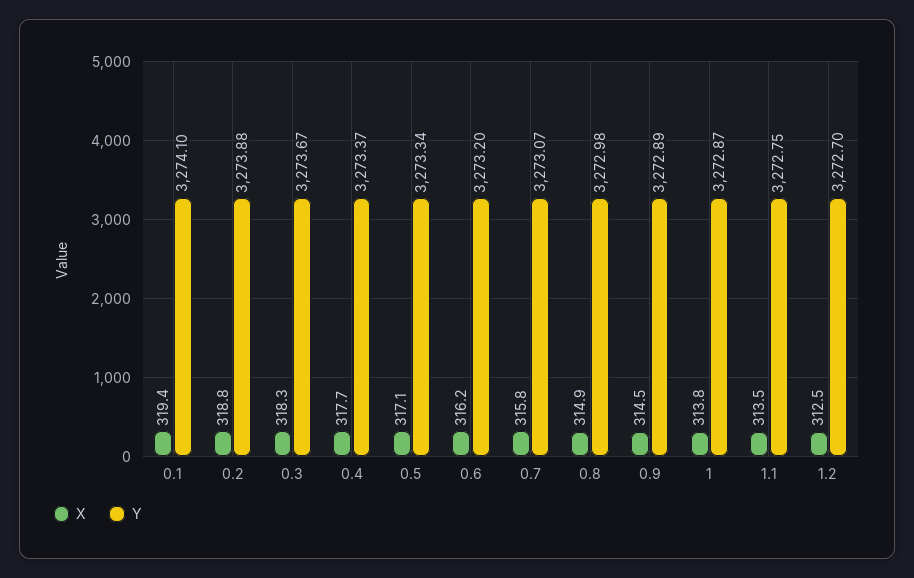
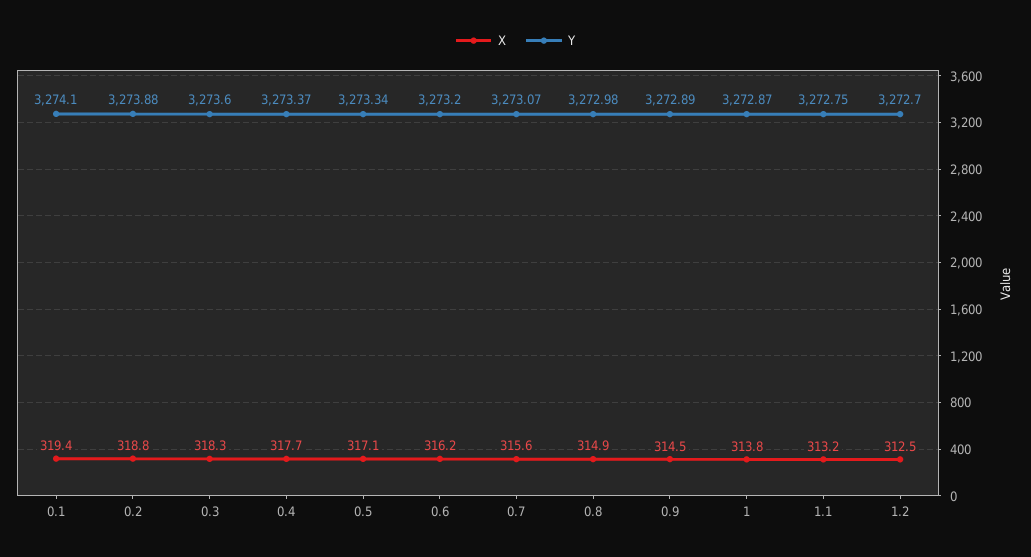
Y, 0.3: 3273.67 -> 3273.6
X, 0.7: 315.8 -> 315.6
X, 1.1: 313.5 -> 313.2

